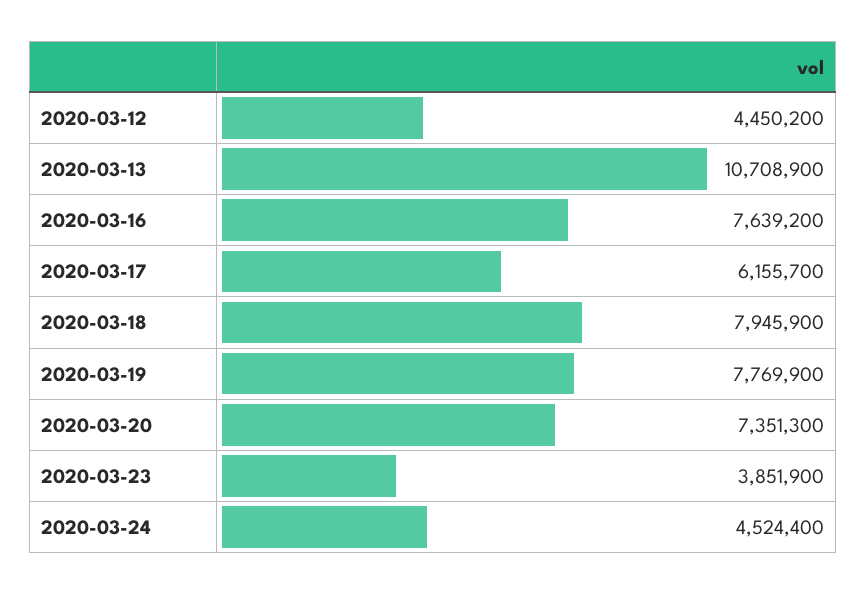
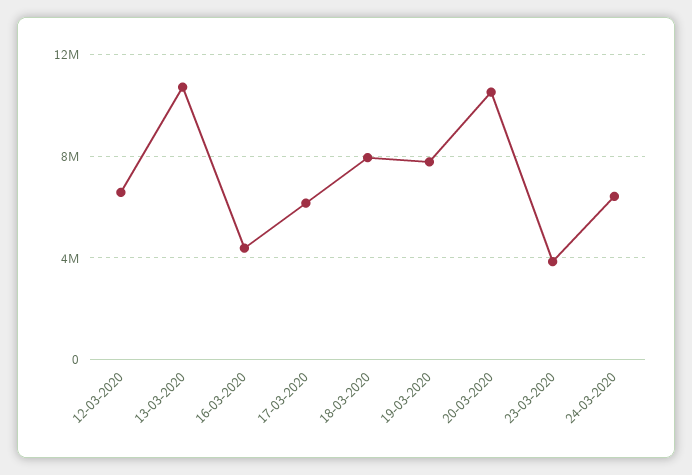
2020-03-12: 4450200 -> 6500000
2020-03-16: 7639200 -> 4500000
2020-03-20: 7351300 -> 10500000
2020-03-24: 4524400 -> 6500000

